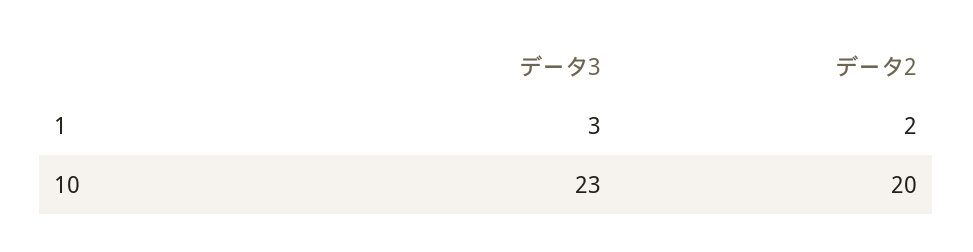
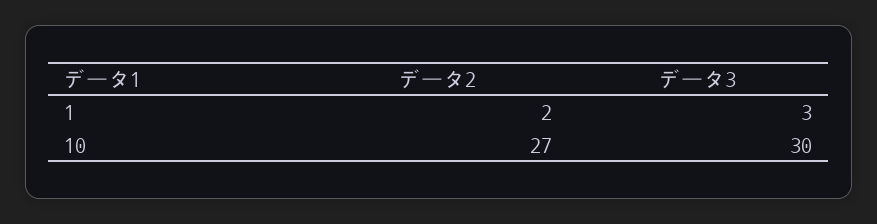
データ3, 10: 23 -> 30
データ2, 10: 20 -> 27

